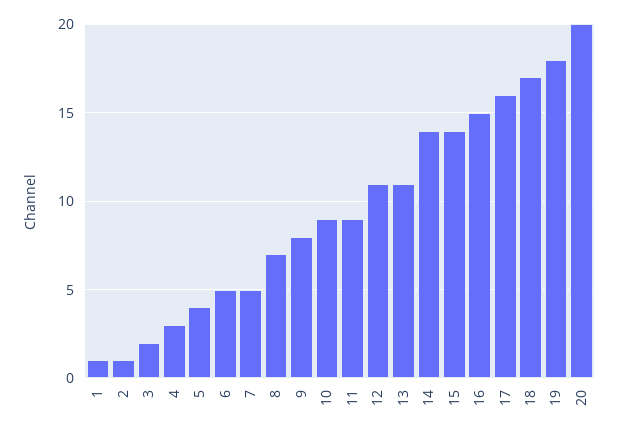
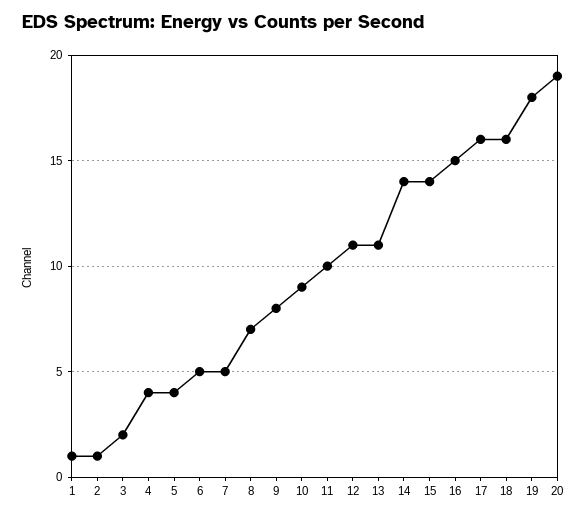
4: 3 -> 4
11: 9 -> 10
18: 17 -> 16
20: 20 -> 19

